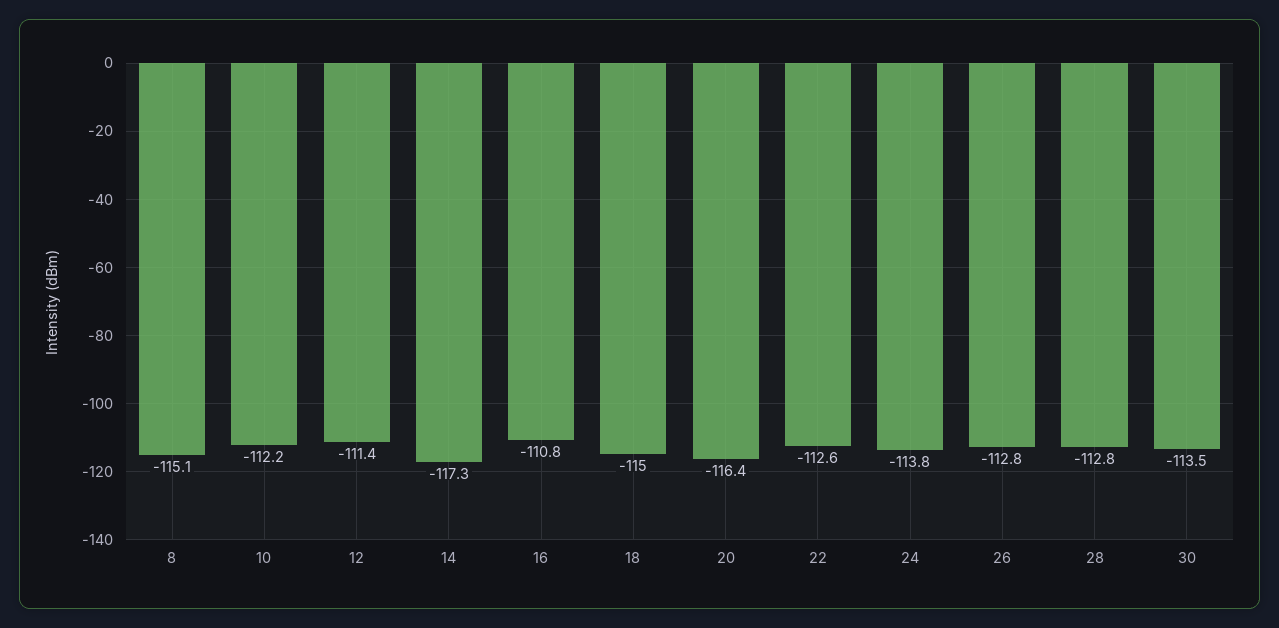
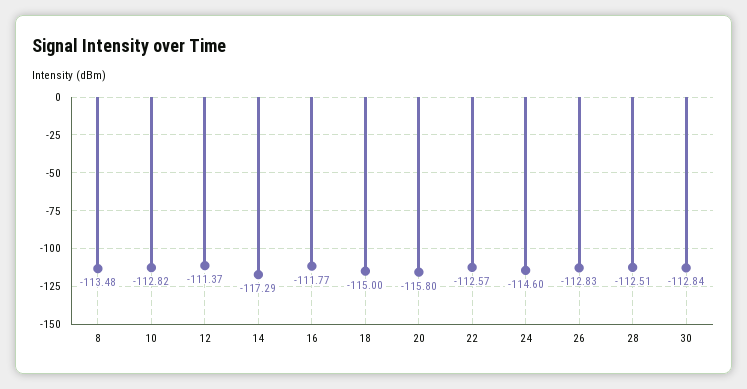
8: -115.1 -> -113.48
10: -112.2 -> -112.82
16: -110.8 -> -111.77
20: -116.4 -> -115.8
24: -113.8 -> -114.6
28: -112.8 -> -112.51
30: -113.5 -> -112.84

